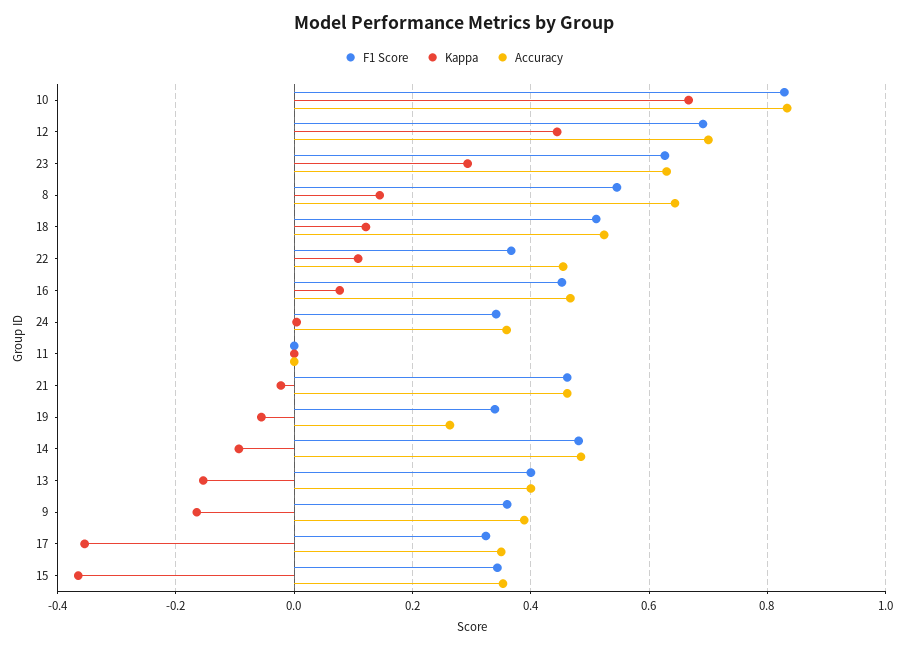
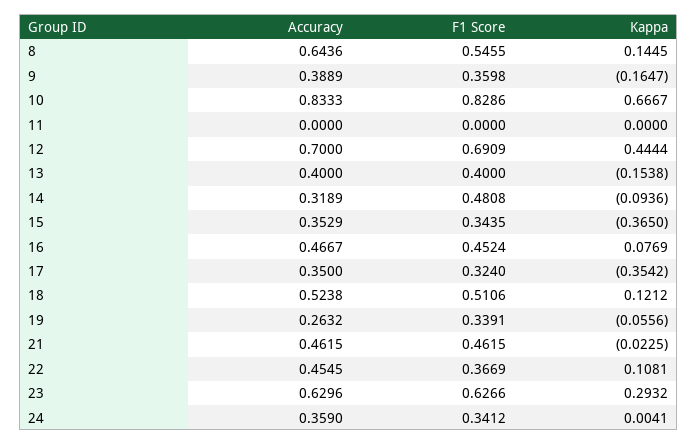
Accuracy, 14: 0.48 -> 0.3189

